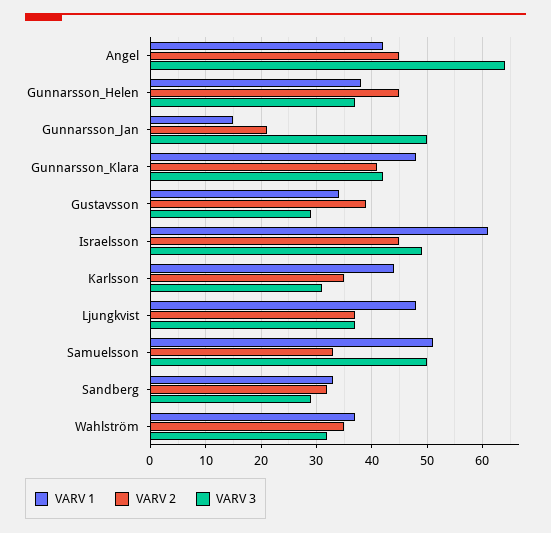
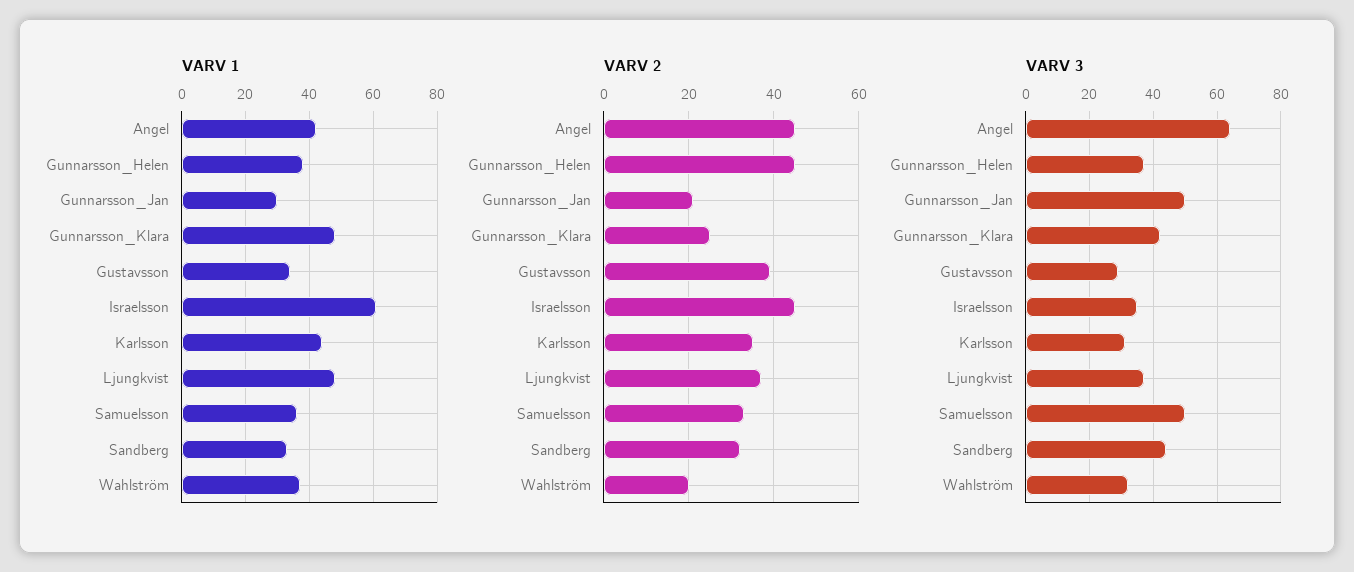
VARV 1, Gunnarsson_Jan: 15 -> 30
VARV 2, Gunnarsson_Klara: 40 -> 25
VARV 3, Israelsson: 50 -> 35
VARV 1, Samuelsson: 50 -> 35
VARV 3, Sandberg: 30 -> 45
VARV 2, Wahlström: 35 -> 20

